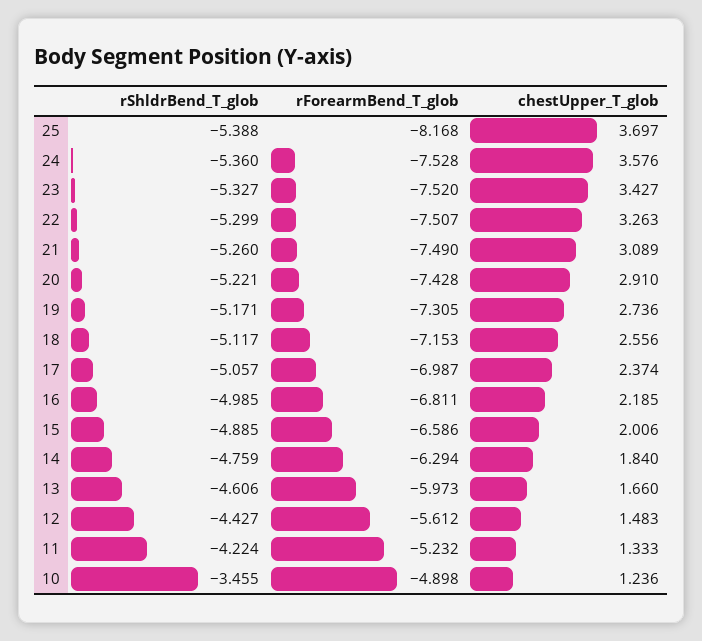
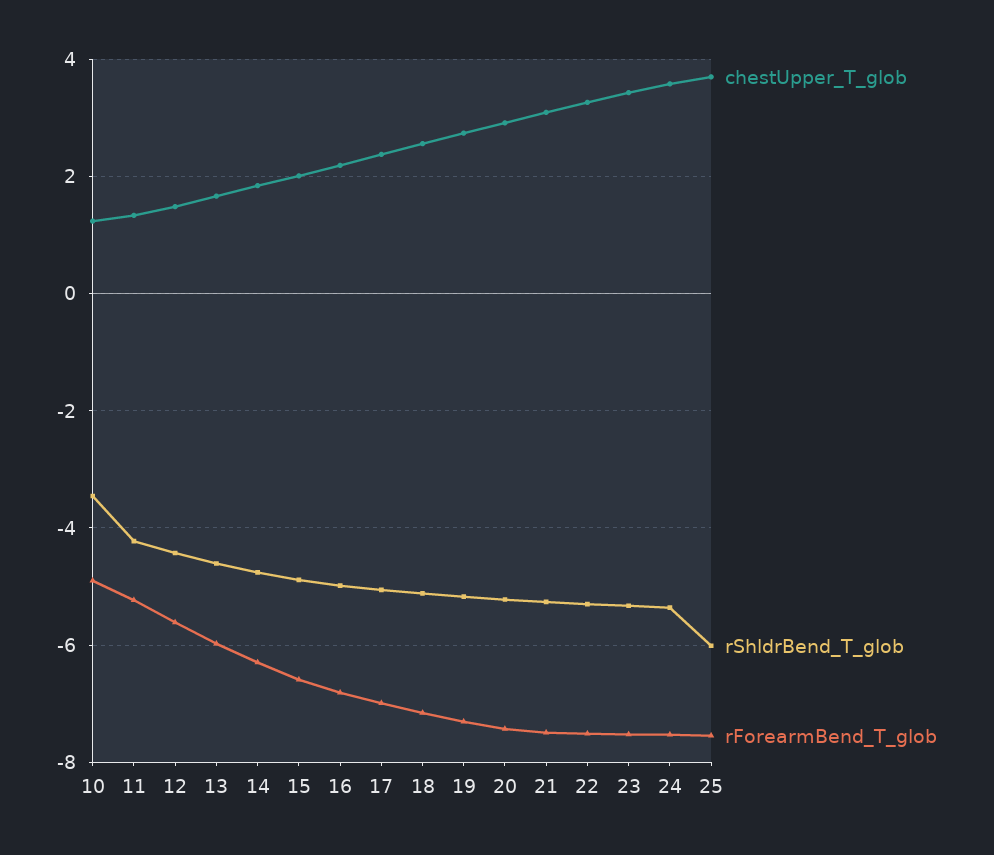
rShldrBend_T_glob, 25: -5.388 -> -6
rForearmBend_T_glob, 25: -8.168 -> -7.6

